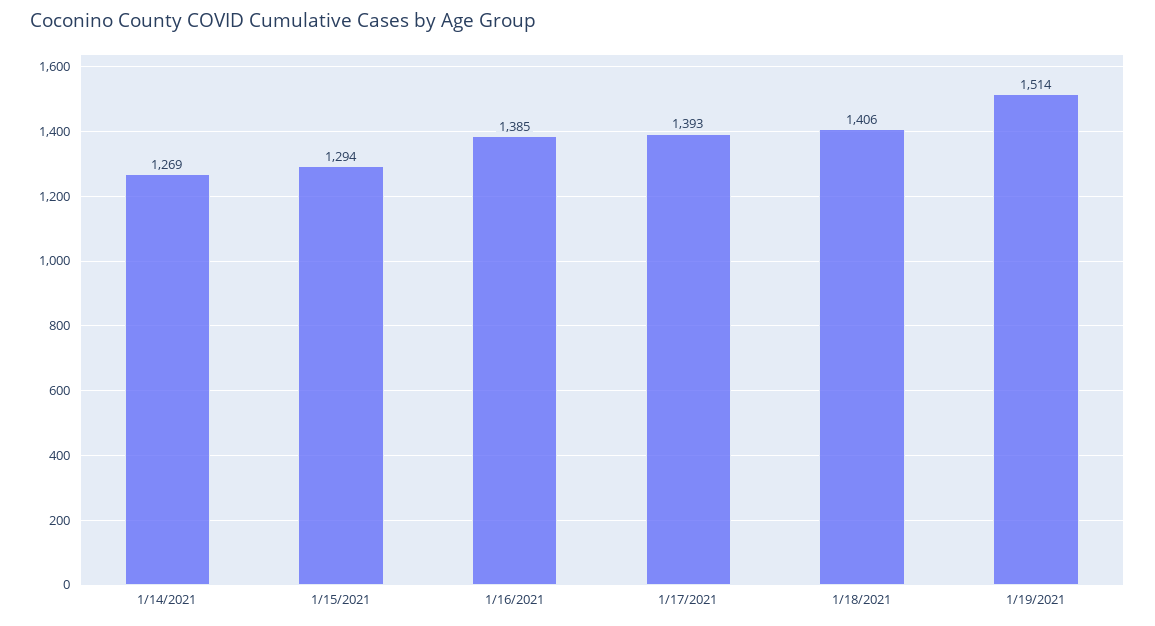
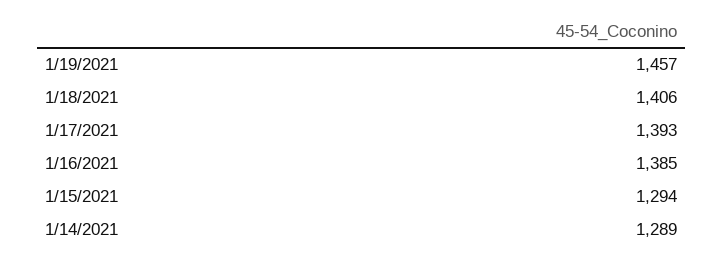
1/14/2021: 1269 -> 1289
1/19/2021: 1514 -> 1457

